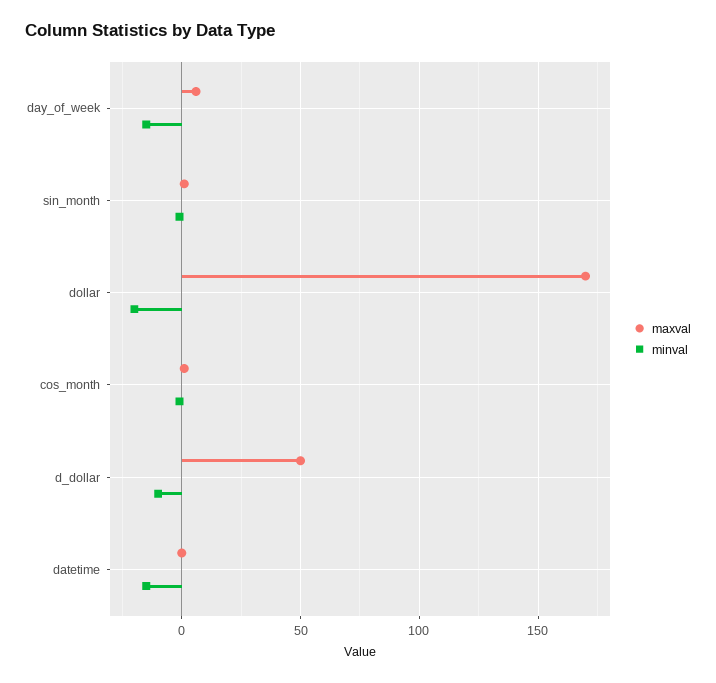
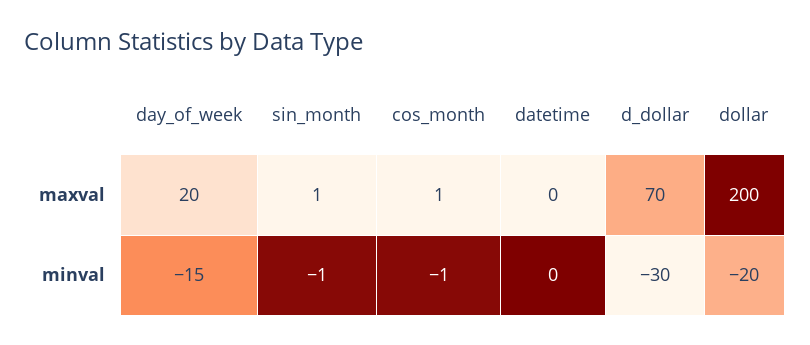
maxval, day_of_week: 5 -> 20
maxval, dollar: 170 -> 200
maxval, d_dollar: 50 -> 70
minval, d_dollar: -10 -> -30
minval, datetime: -15 -> 0

